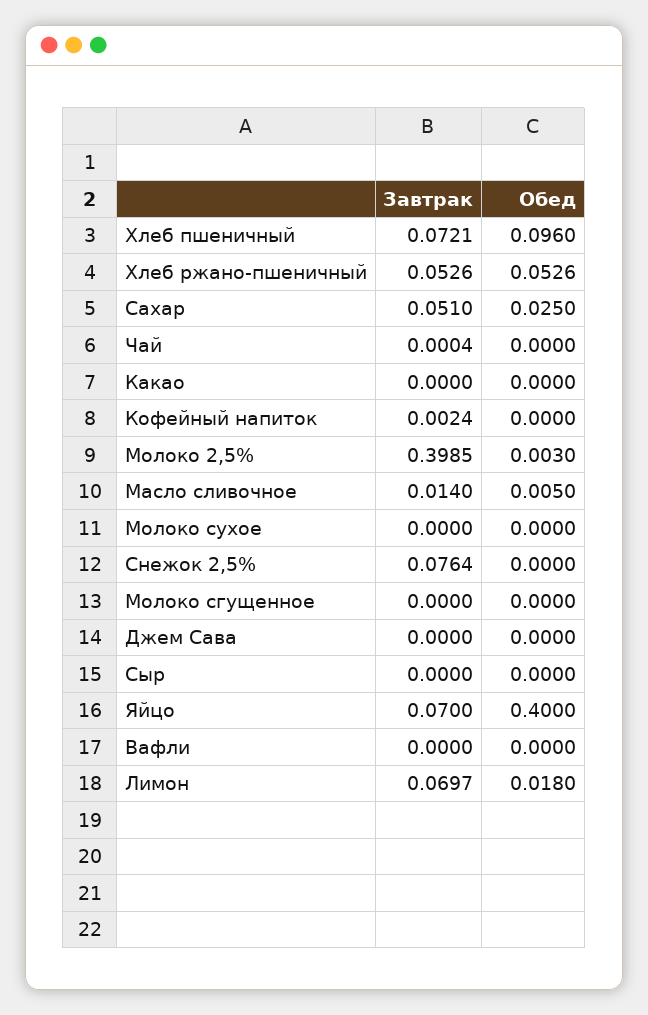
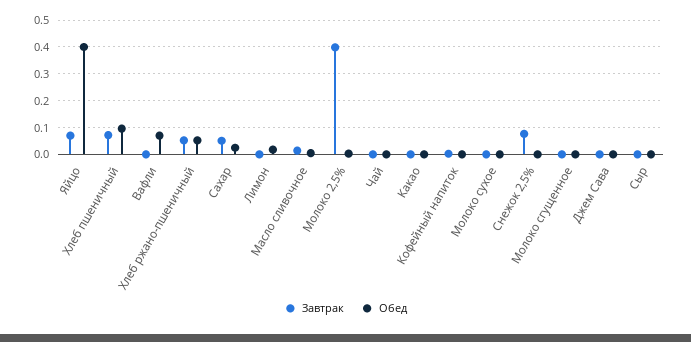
Обед, Вафли: 0 -> 0.075
Завтрак, Лимон: 0.0697 -> 0

